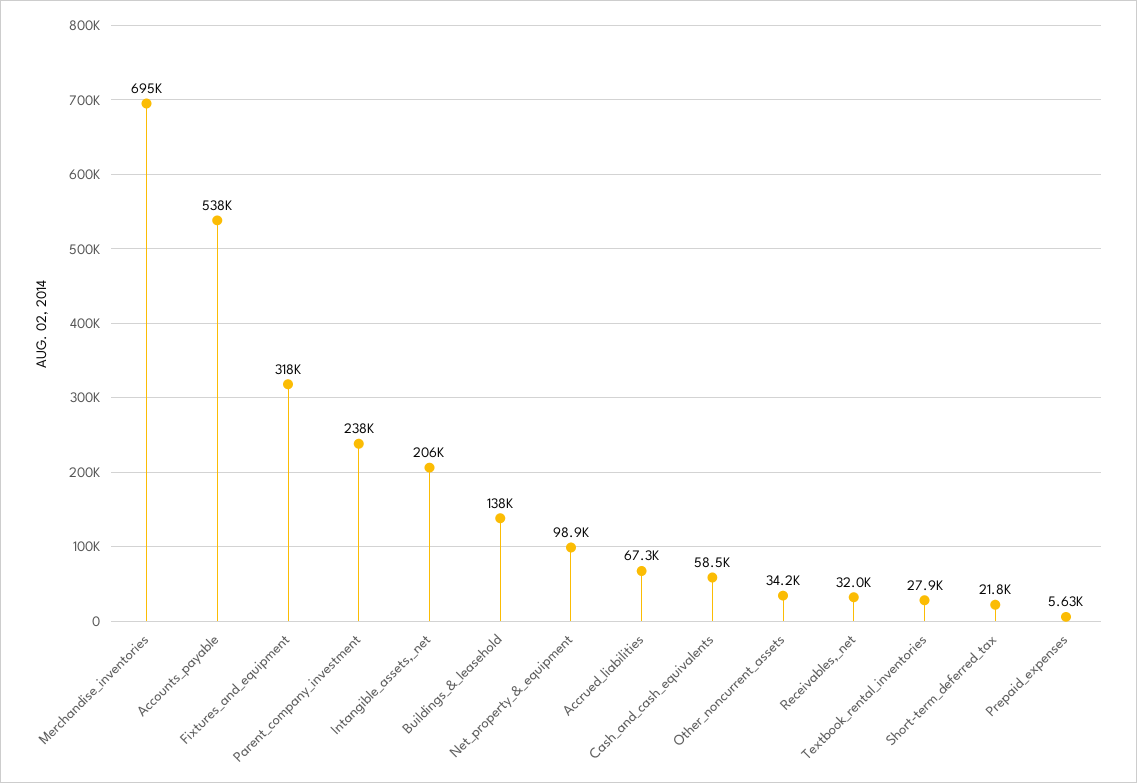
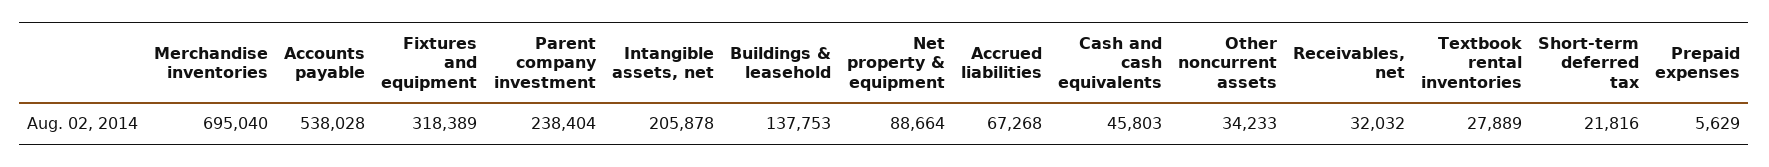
Net_property_&_equipment: 98900 -> 88664
Cash_and_cash_equivalents: 58500 -> 45803

